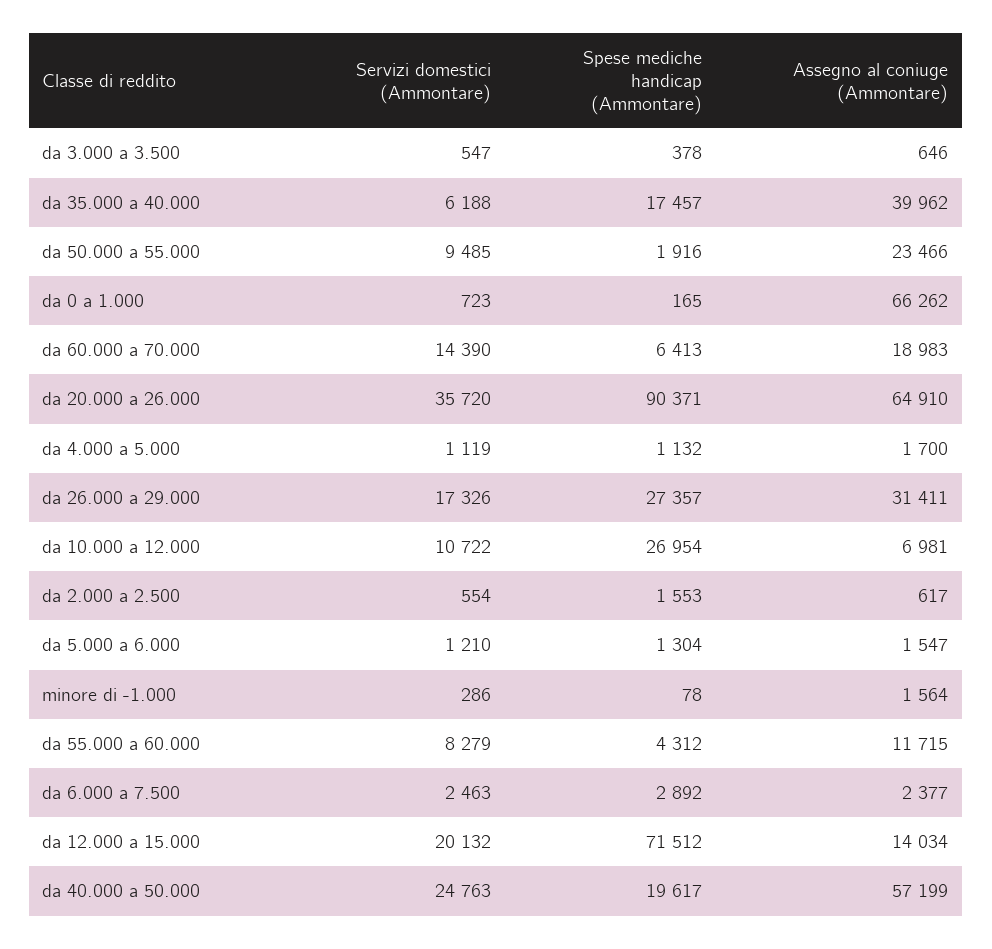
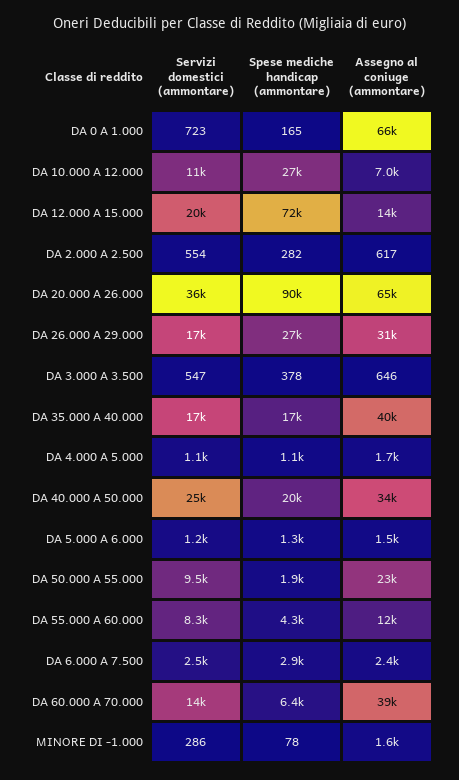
Servizi domestici (Ammontare), da 35.000 a 40.000: 6188 -> 17000
Assegno al coniuge (Ammontare), da 60.000 a 70.000: 18983 -> 39000
Spese mediche handicap (Ammontare), da 2.000 a 2.500: 1553 -> 282
Assegno al coniuge (Ammontare), da 40.000 a 50.000: 57199 -> 34000

